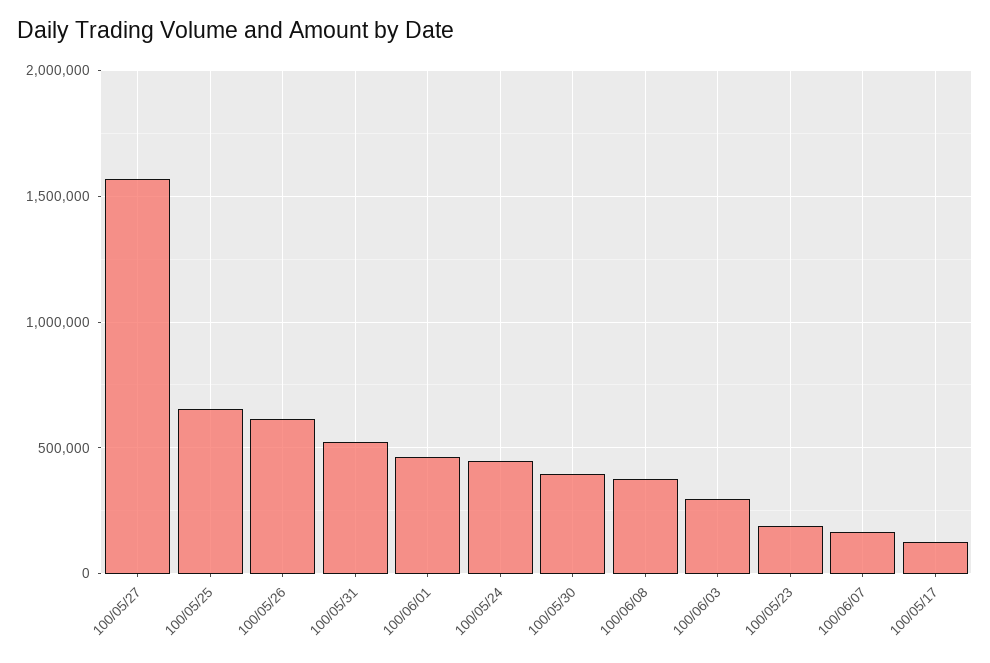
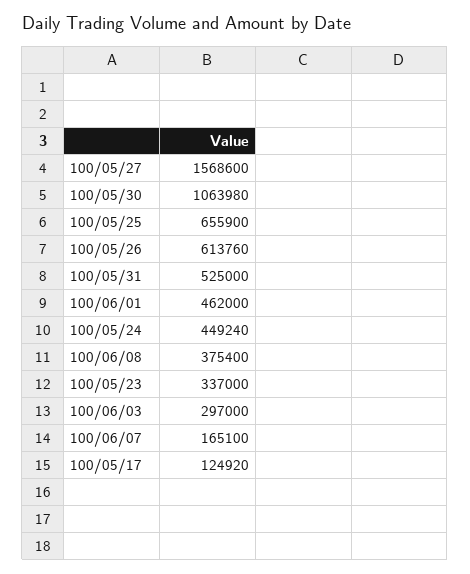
100/05/30: 400000 -> 1063980
100/05/23: 200000 -> 337000

